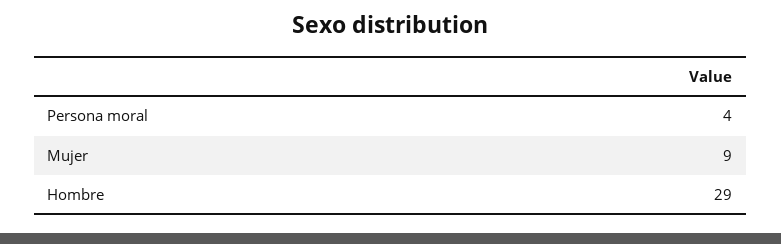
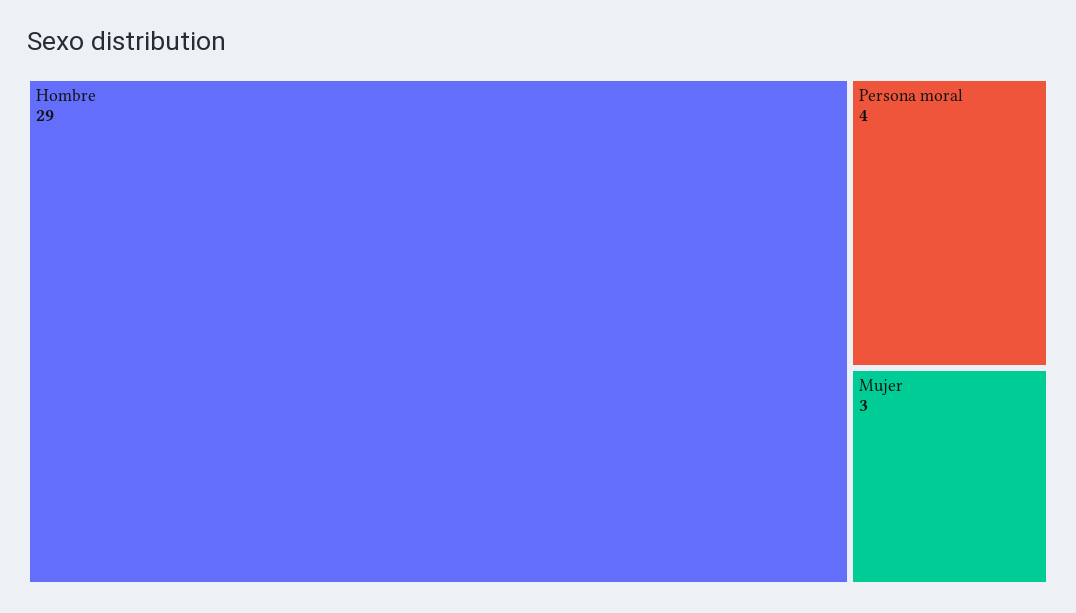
Mujer: 9 -> 3

